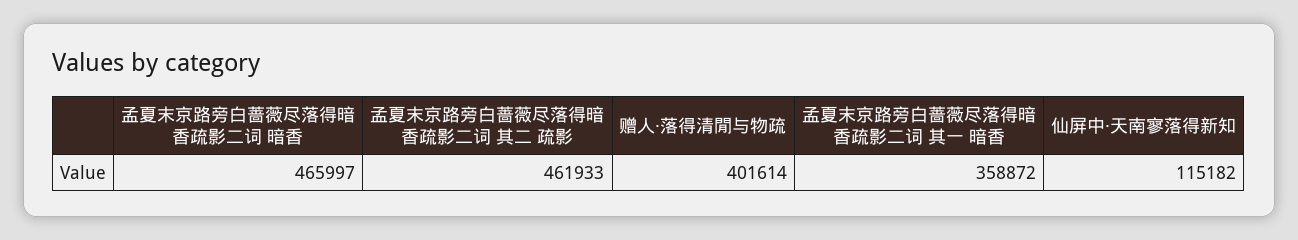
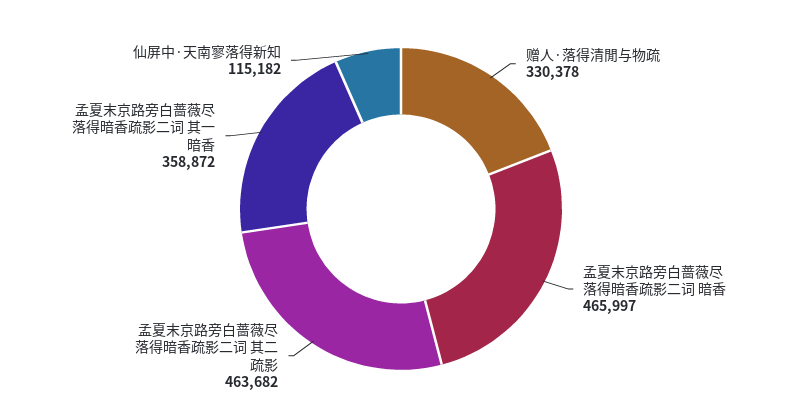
孟夏末京路旁白蔷薇尽落得暗香疏影二词 其二 疏影: 461933 -> 463682
赠人·落得清閒与物疏: 401614 -> 330378

